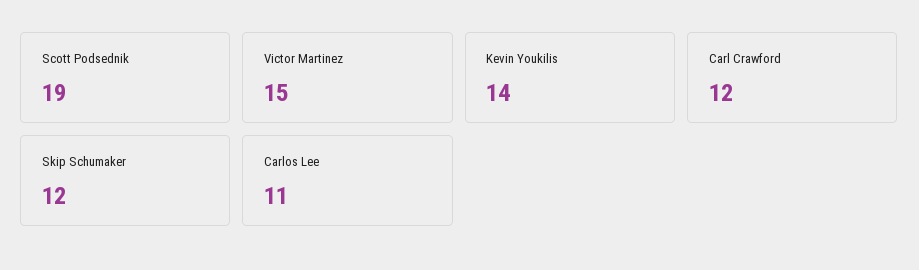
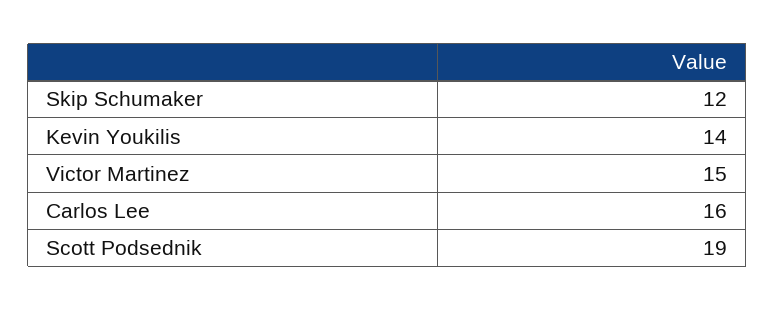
Carl Crawford: 12 -> none
Carlos Lee: 11 -> 16

